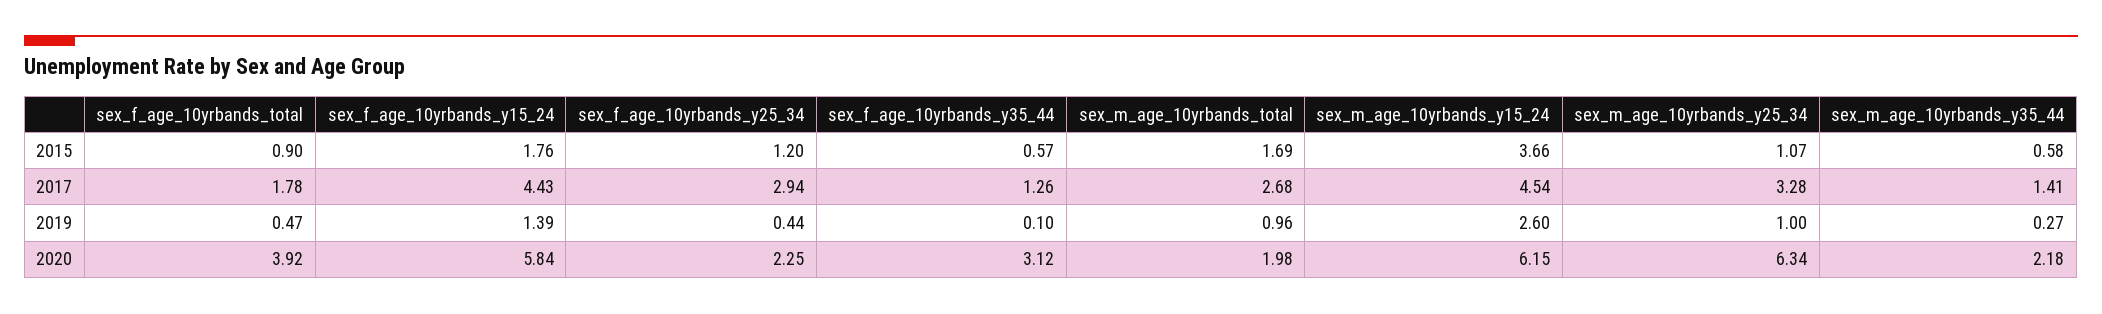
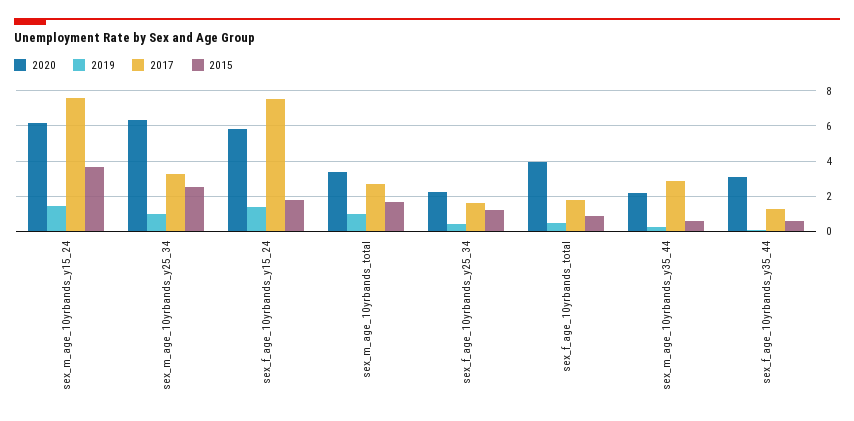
2015, sex_m_age_10yrbands_y25_34: 1.07 -> 2.5
2017, sex_f_age_10yrbands_y15_24: 4.43 -> 7.5
2017, sex_f_age_10yrbands_y25_34: 2.94 -> 1.5
2017, sex_m_age_10yrbands_y15_24: 4.54 -> 7.5
2017, sex_m_age_10yrbands_y35_44: 1.41 -> 3
2019, sex_m_age_10yrbands_y15_24: 2.6 -> 1.5
2020, sex_m_age_10yrbands_total: 1.98 -> 3.5

